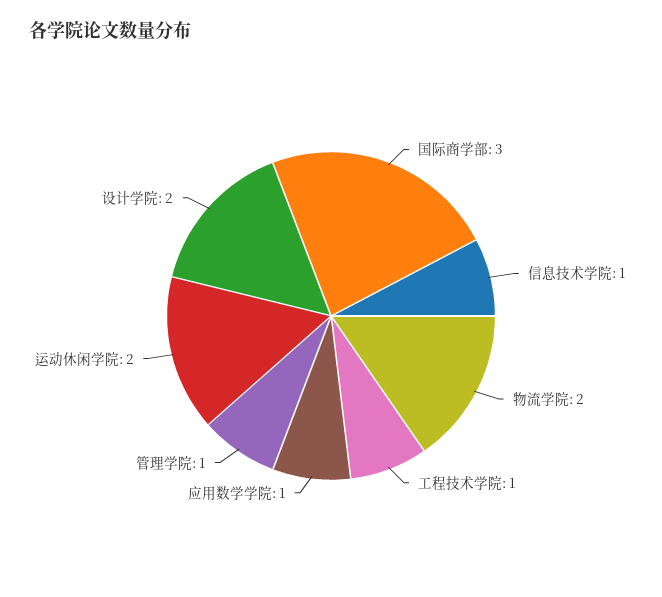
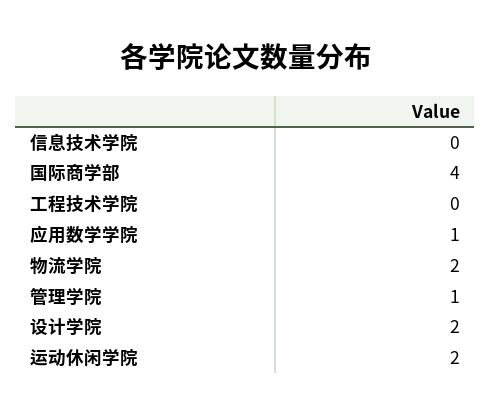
国际商学部: 3 -> 4
信息技术学院: 1 -> 0
工程技术学院: 1 -> 0

